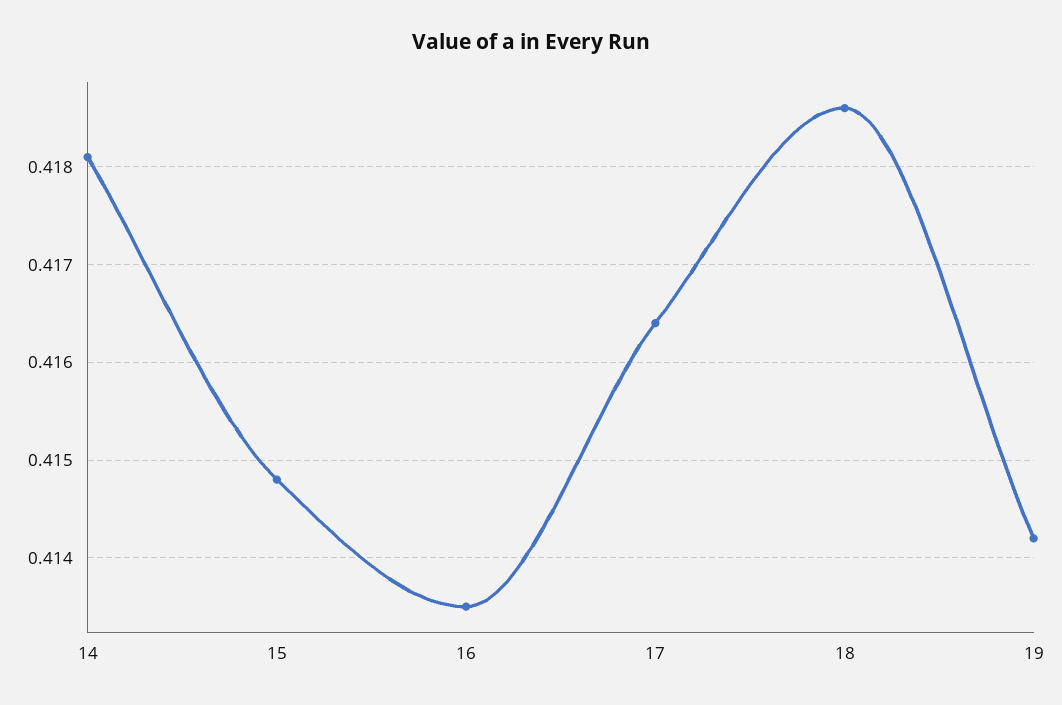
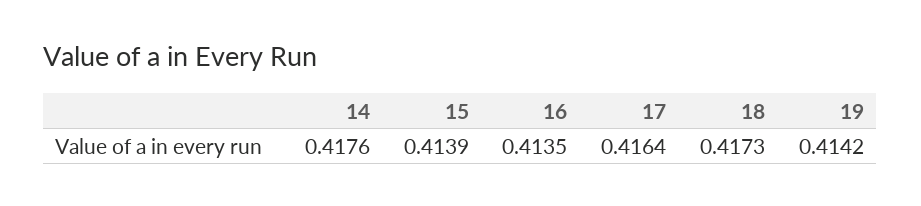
14: 0.4181 -> 0.4176
15: 0.4148 -> 0.4139
18: 0.4186 -> 0.4173

